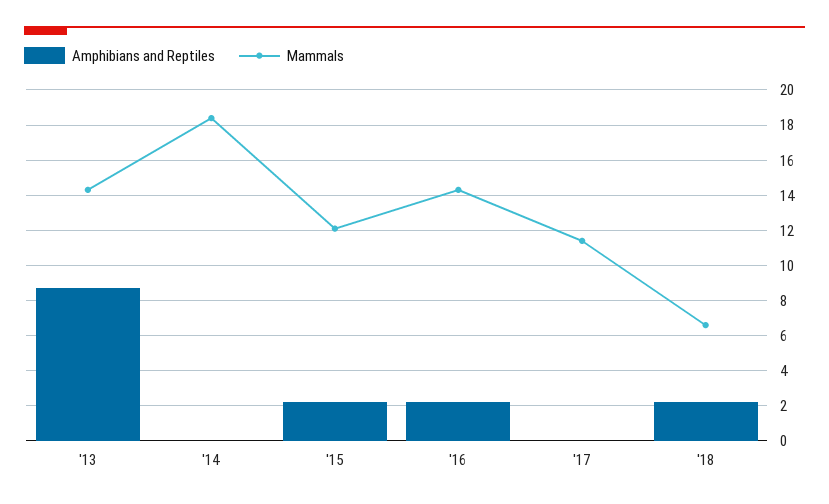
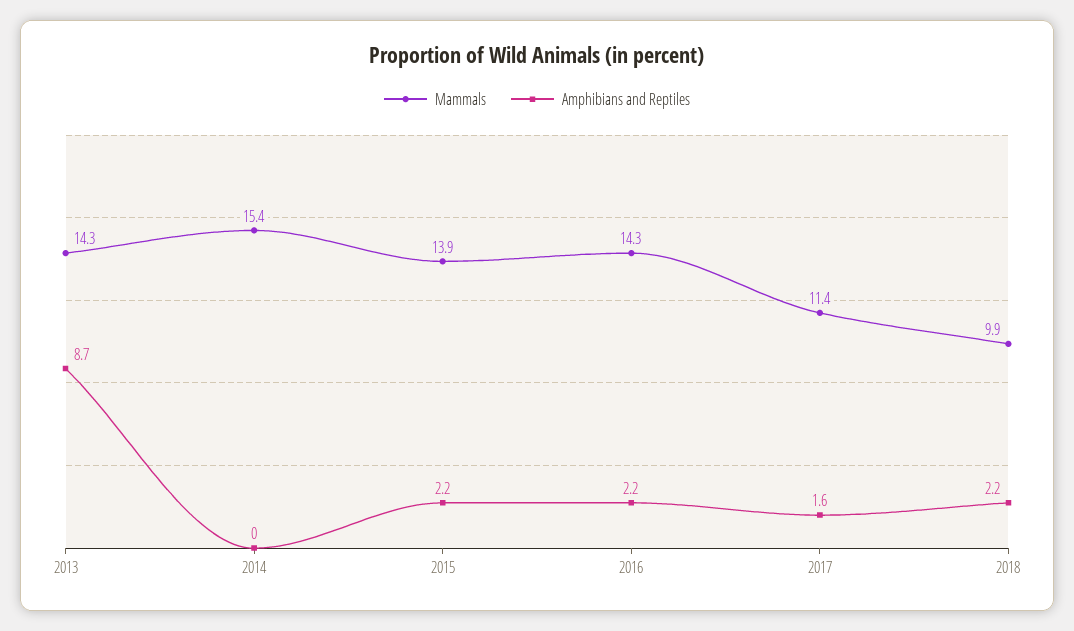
Mammals, '14: 18.5 -> 15.4
Mammals, '15: 12 -> 13.9
Amphibians and Reptiles, '17: 0 -> 1.6
Mammals, '18: 6.5 -> 9.9

